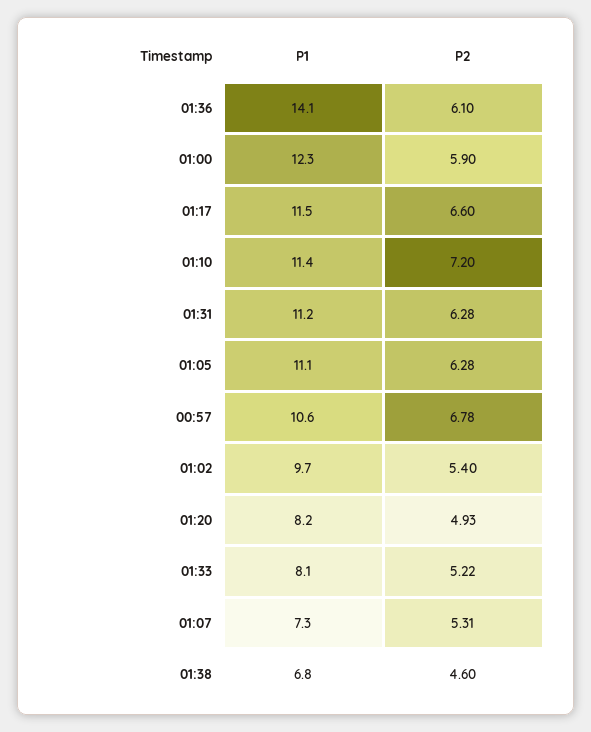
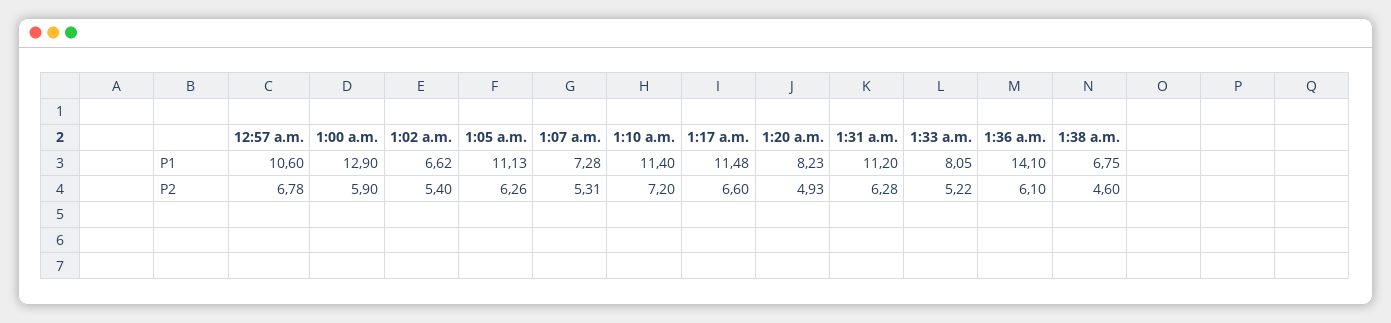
P1, 01:00: 12.3 -> 12.9
P2, 01:05: 6.28 -> 6.26
P1, 01:02: 9.7 -> 6.62

